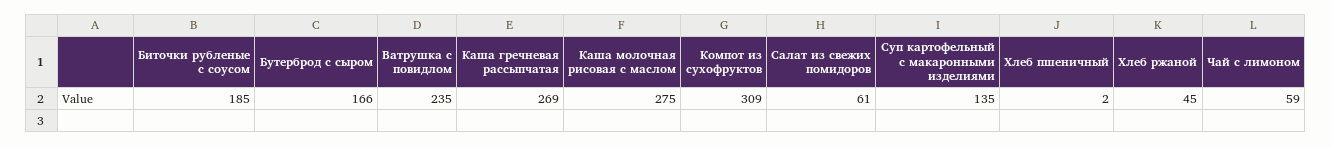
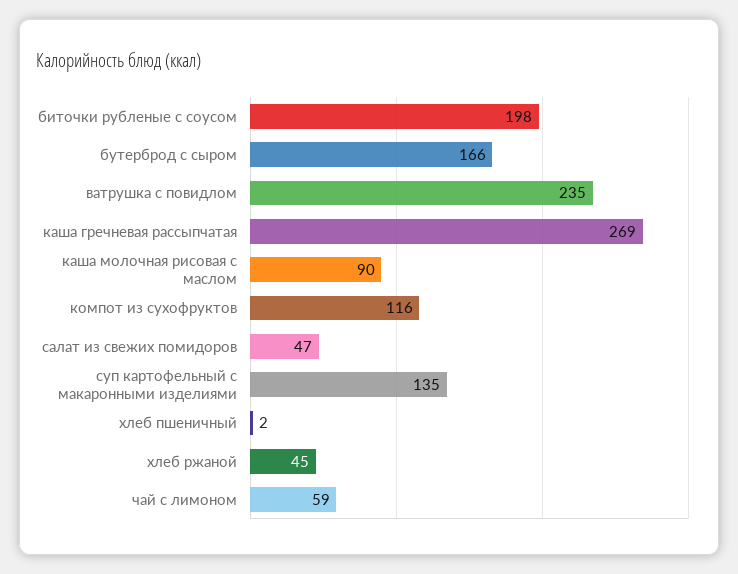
Биточки рубленые с соусом: 185 -> 198
Каша молочная рисовая с маслом: 275 -> 90
Компот из сухофруктов: 309 -> 116
Салат из свежих помидоров: 61 -> 47

